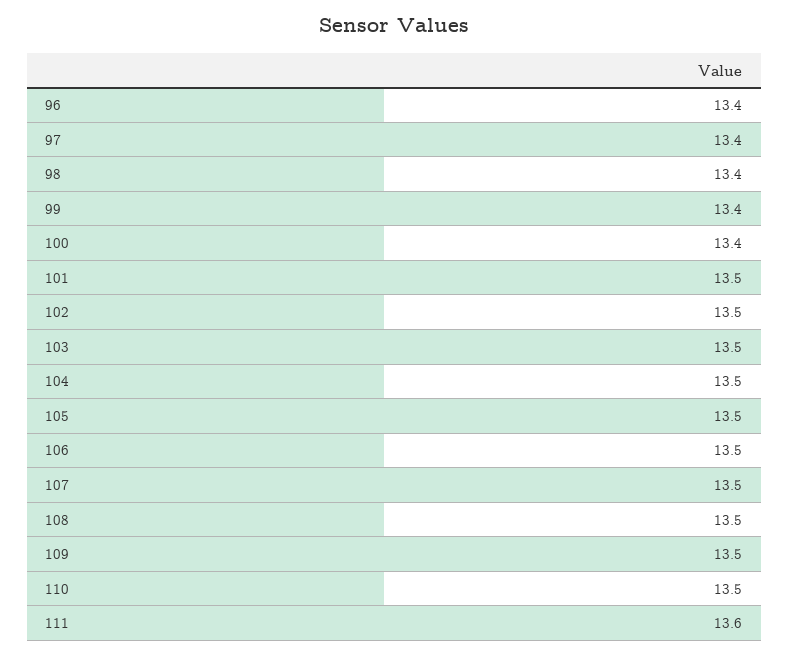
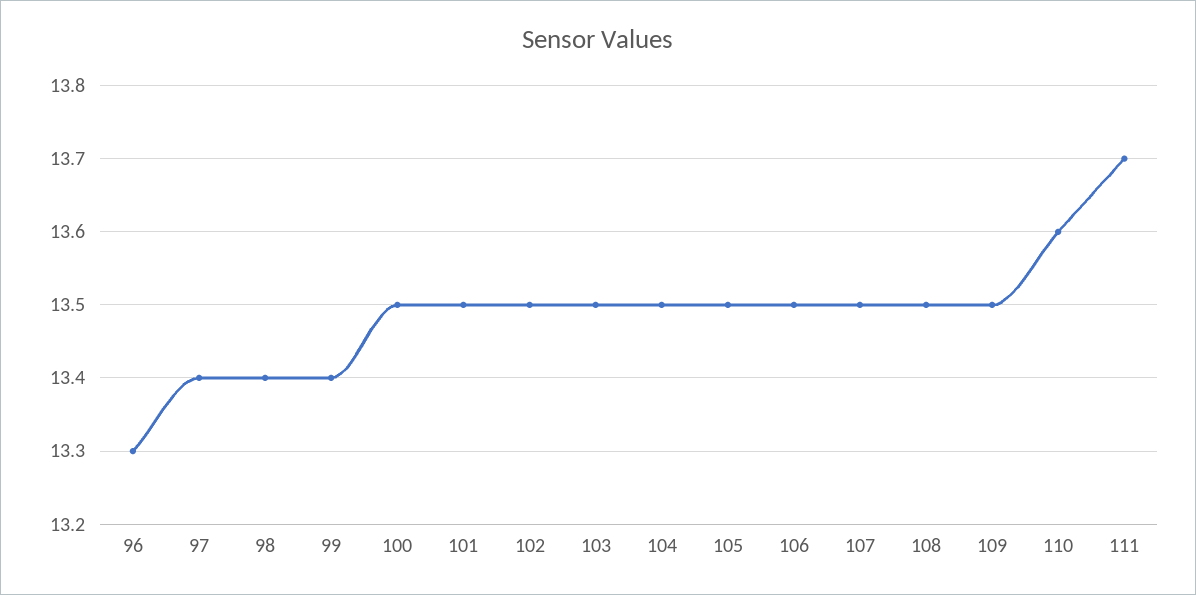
96: 13.4 -> 13.3
100: 13.4 -> 13.5
110: 13.5 -> 13.6
111: 13.6 -> 13.7

